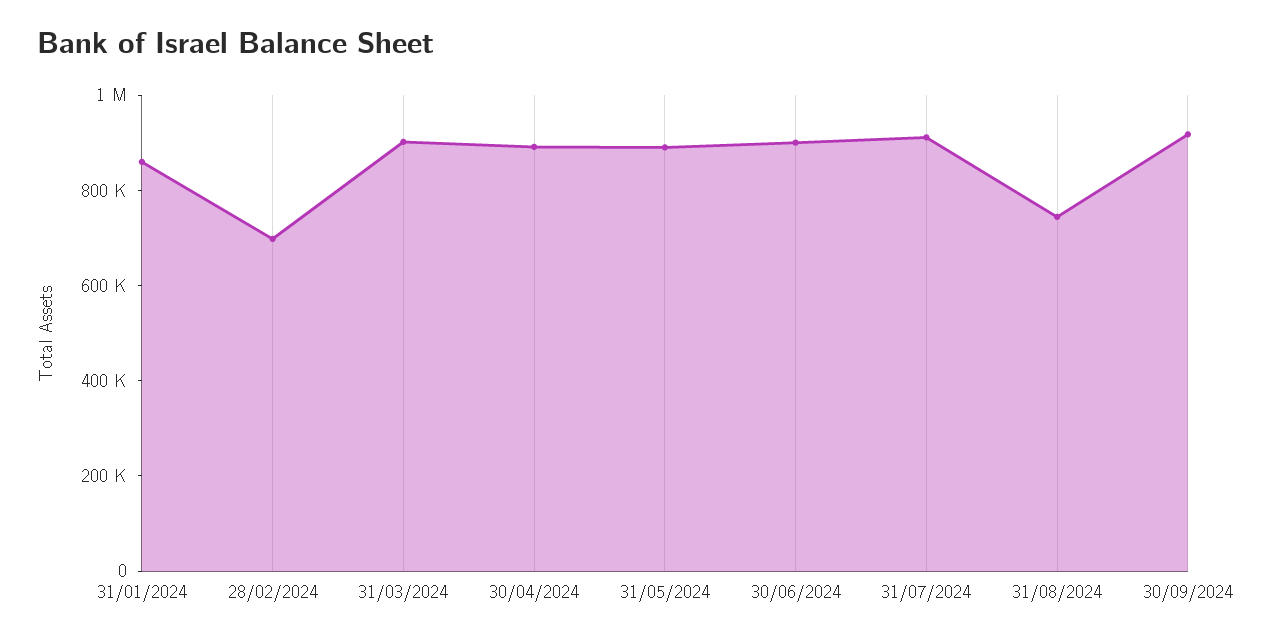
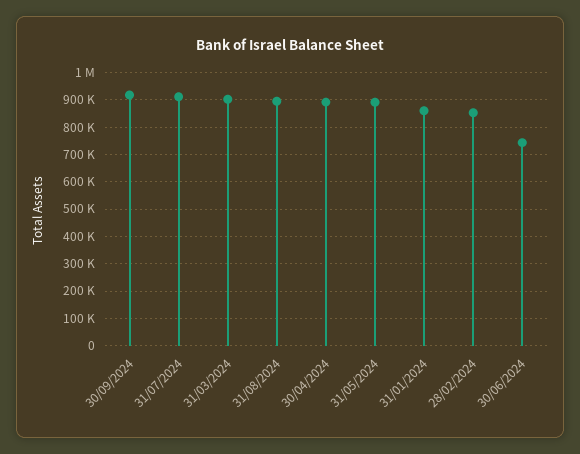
28/02/2024: 700000 -> 850000
30/06/2024: 900000 -> 750000
31/08/2024: 750000 -> 900000

